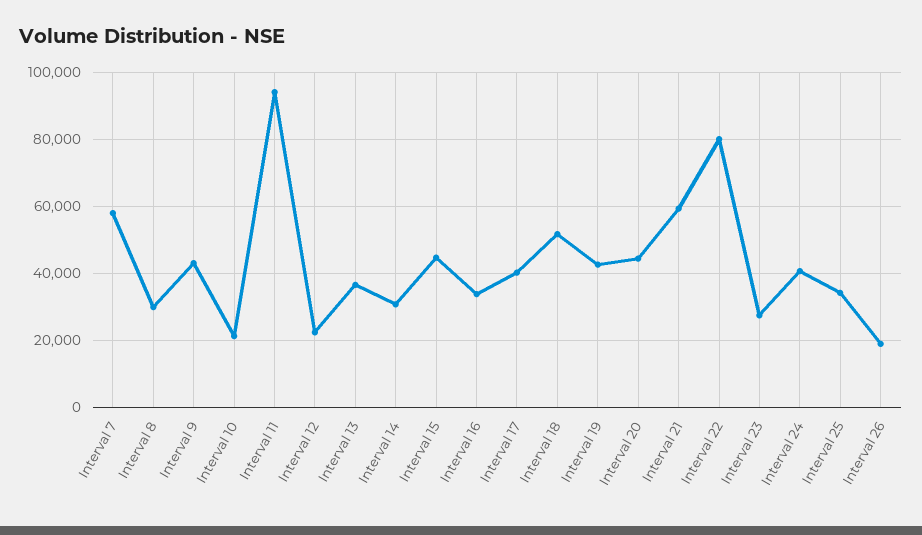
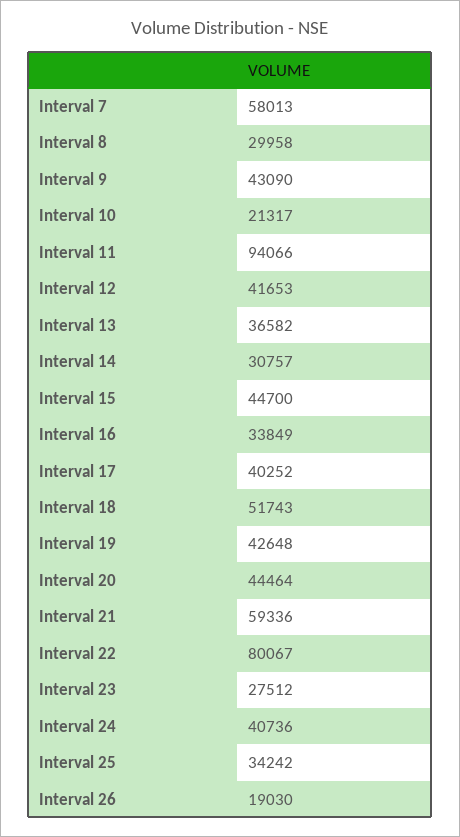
Interval 12: 22000 -> 41653

